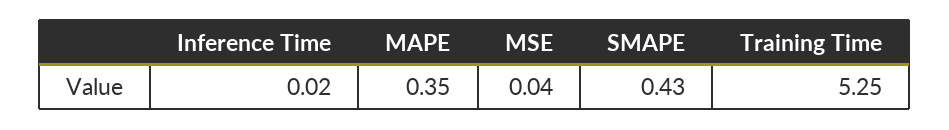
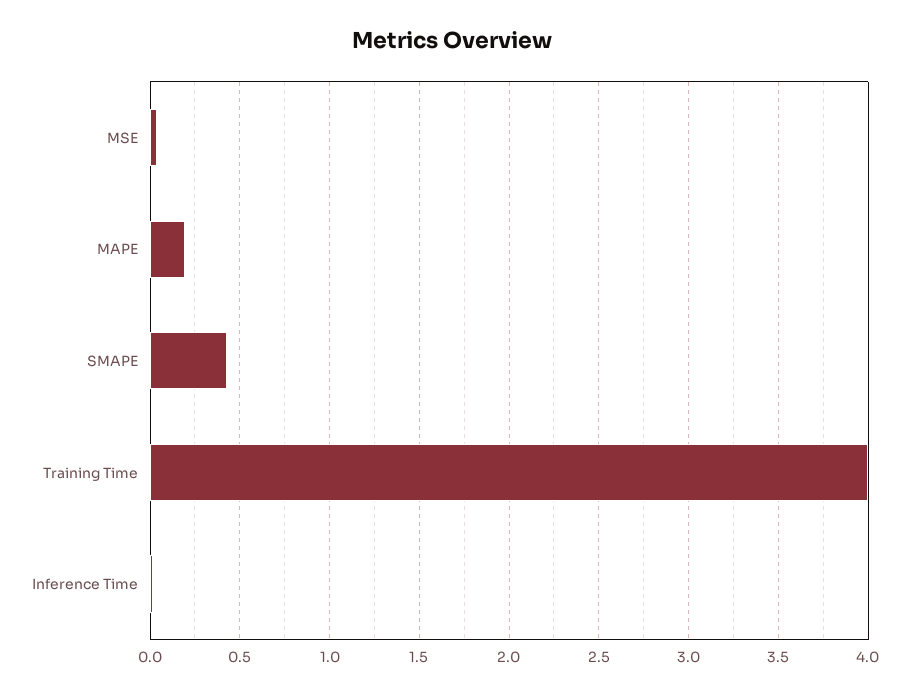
MAPE: 0.35 -> 0.2
Training Time: 5.25 -> 4

